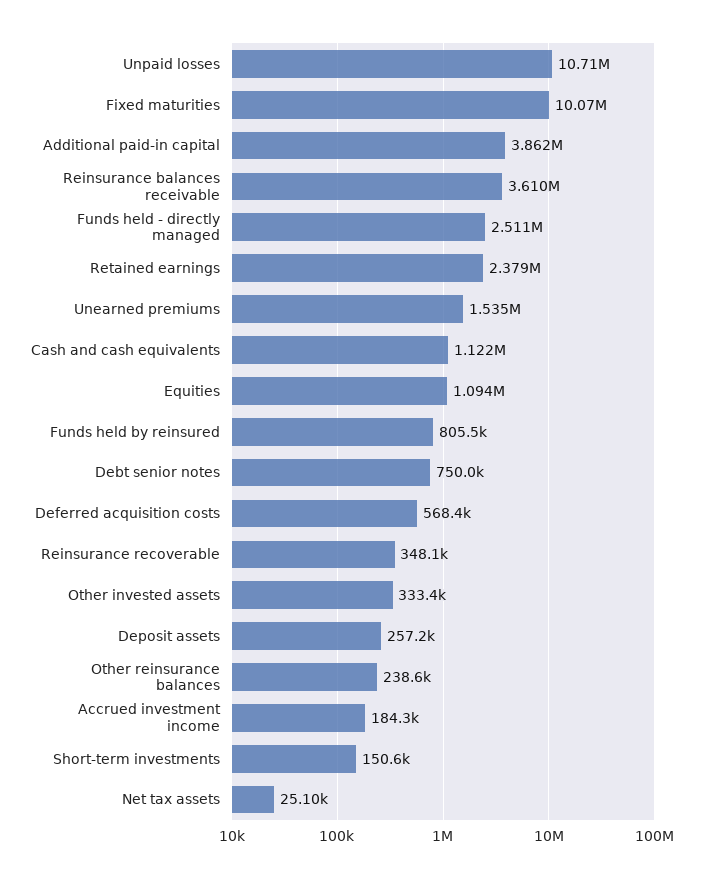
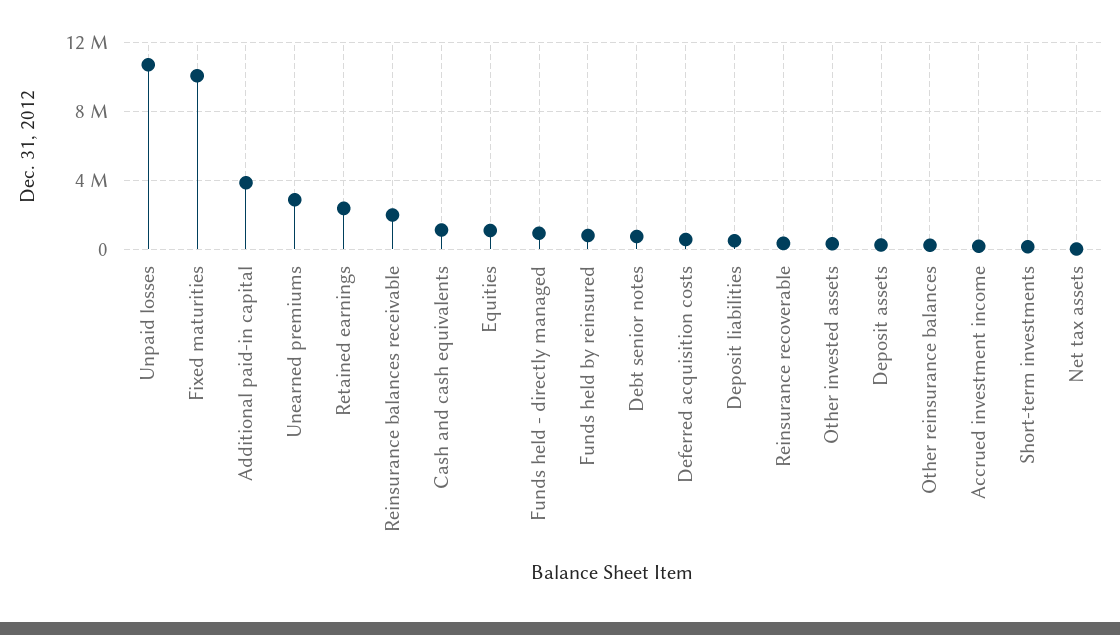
Reinsurance balances receivable: 3610000 -> 2000000
Funds held - directly managed: 2511000 -> 1000000
Unearned premiums: 1535000 -> 3000000
Deposit liabilities: none -> 500000

